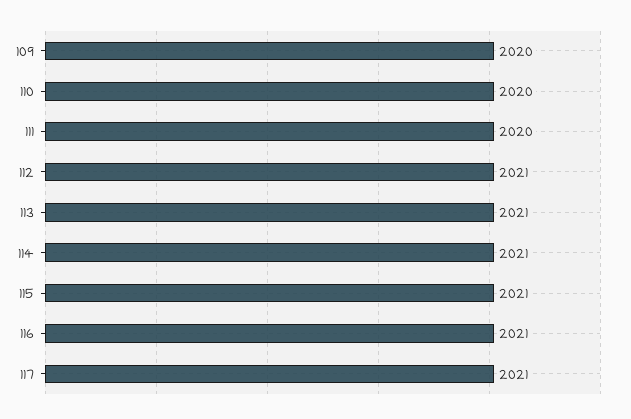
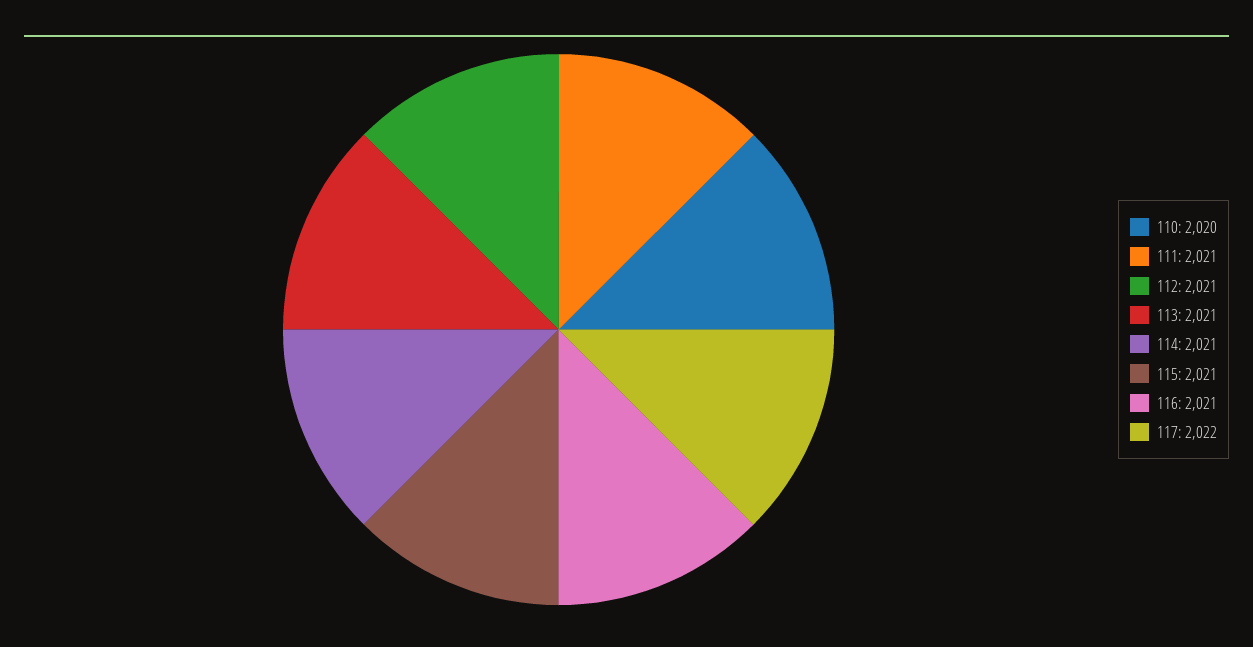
109: 2020 -> none
111: 2020 -> 2021
117: 2021 -> 2022

